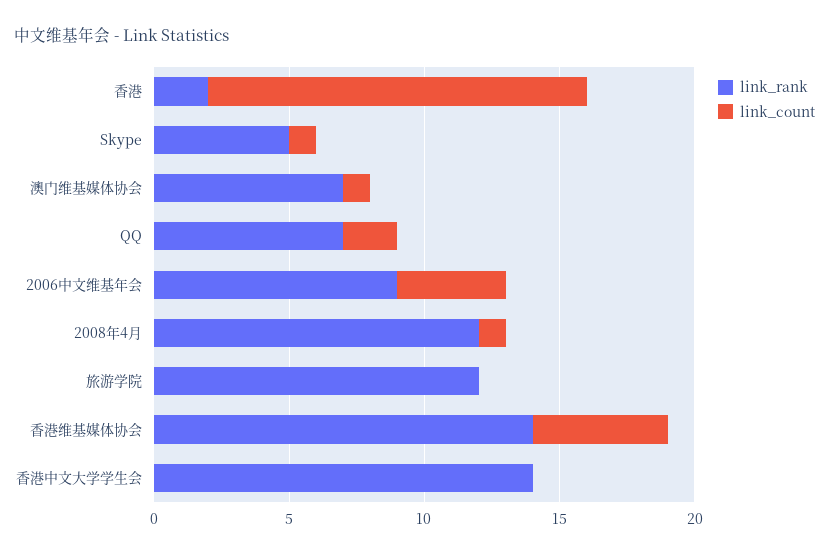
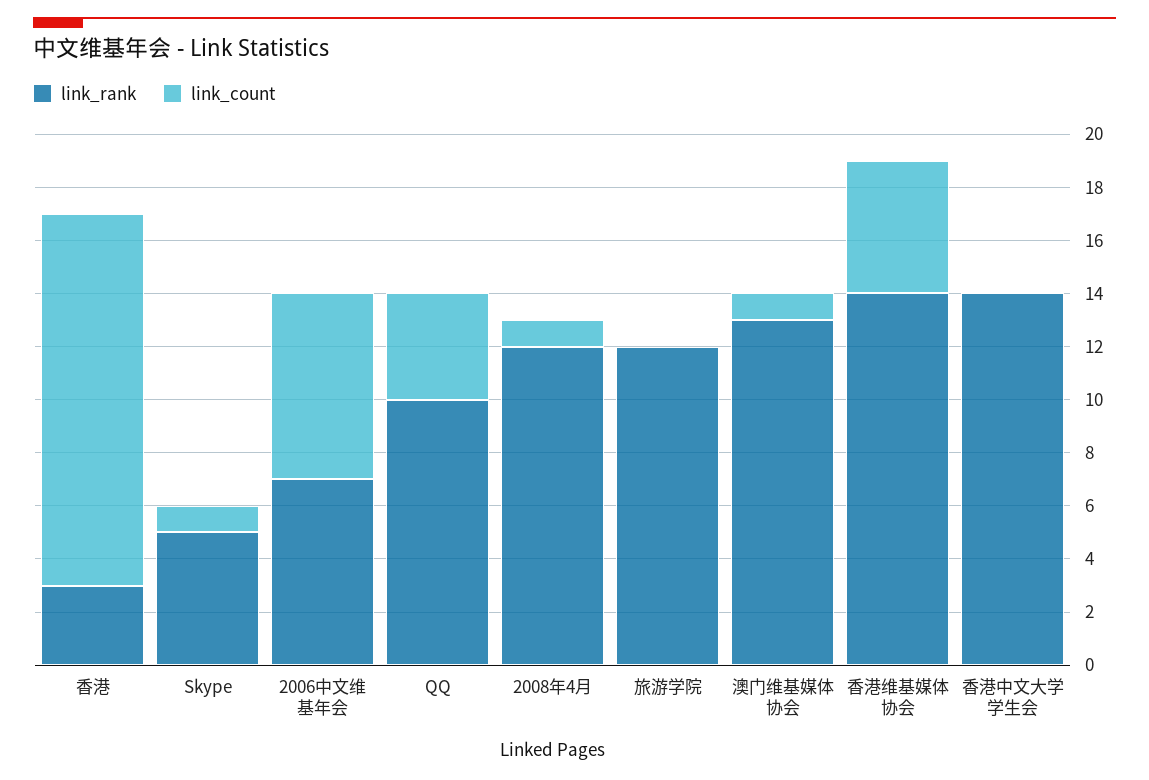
link_rank, 香港: 2 -> 3
link_rank, 澳门维基媒体协会: 7 -> 13
link_rank, QQ: 7 -> 10
link_count, QQ: 2 -> 4
link_rank, 2006中文维基年会: 9 -> 7
link_count, 2006中文维基年会: 4 -> 7

